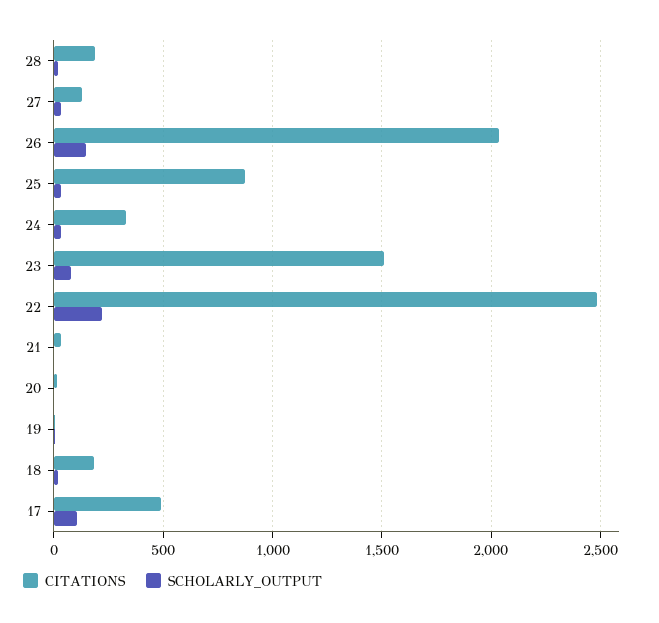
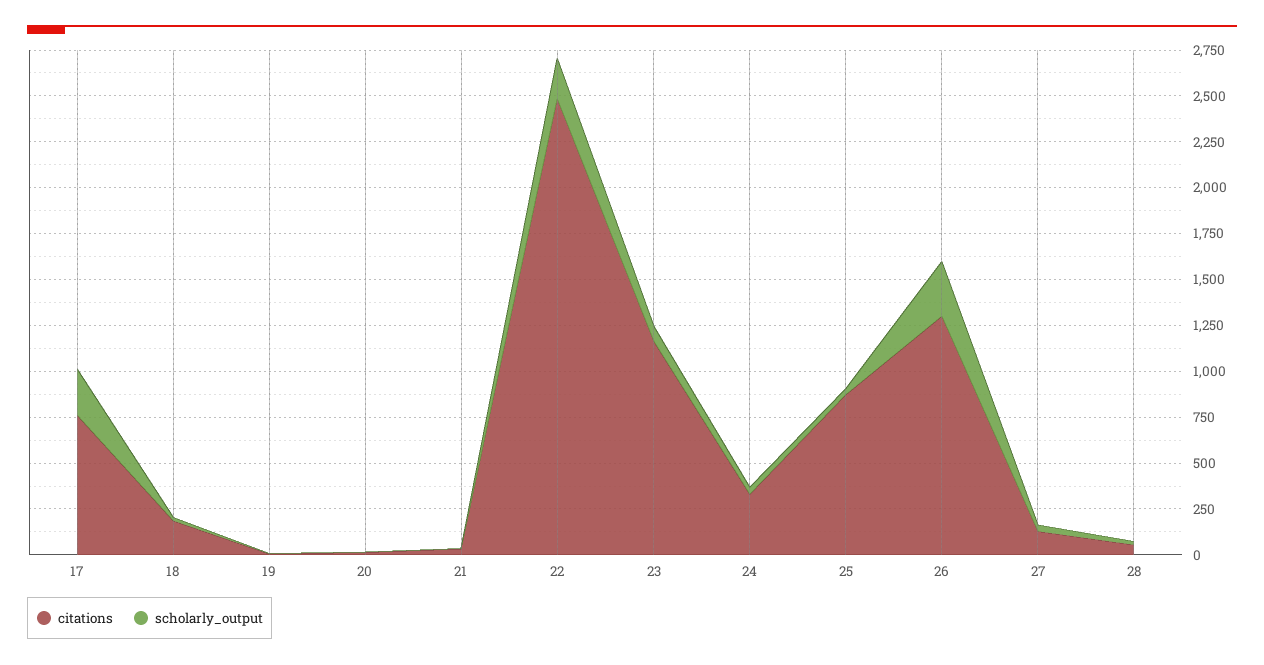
CITATIONS, 28: 200 -> 50
CITATIONS, 26: 2050 -> 1300
SCHOLARLY_OUTPUT, 26: 150 -> 300
CITATIONS, 23: 1500 -> 1150
CITATIONS, 17: 500 -> 750
SCHOLARLY_OUTPUT, 17: 100 -> 250

